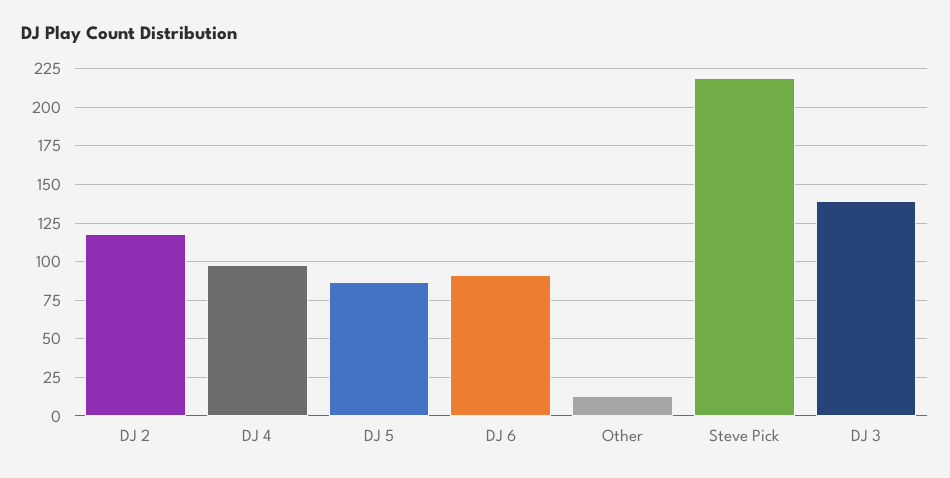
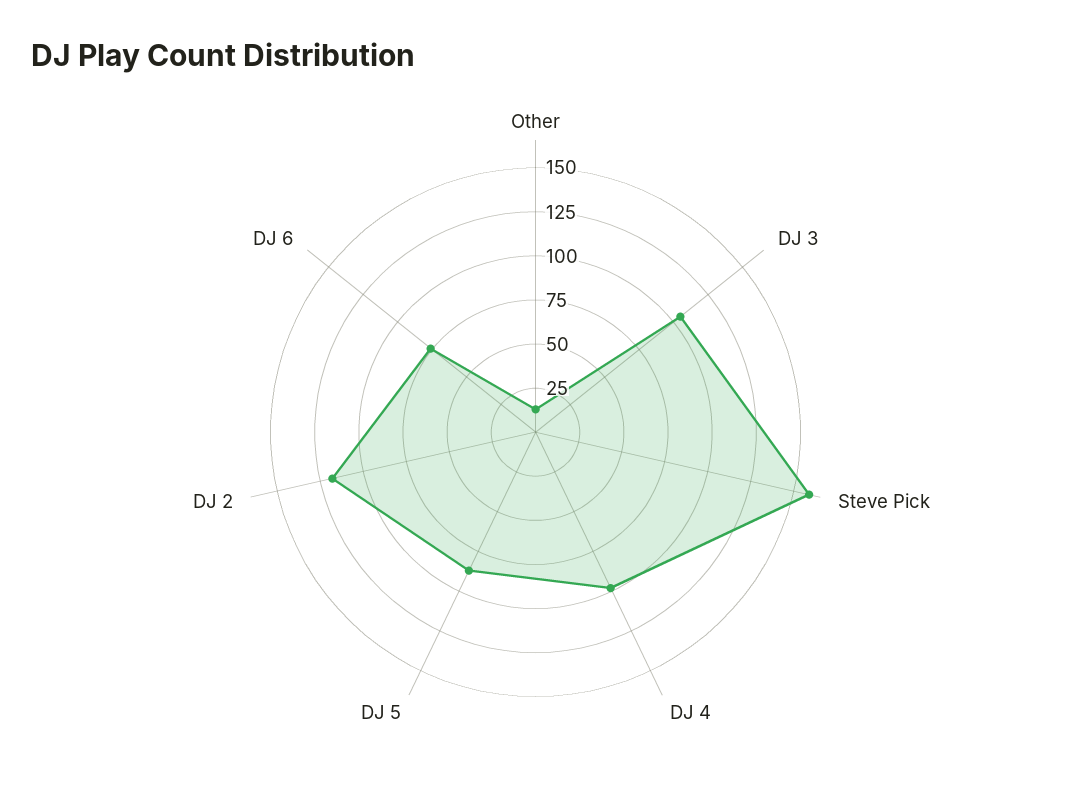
DJ 6: 90 -> 75
Steve Pick: 220 -> 160
DJ 3: 140 -> 105

